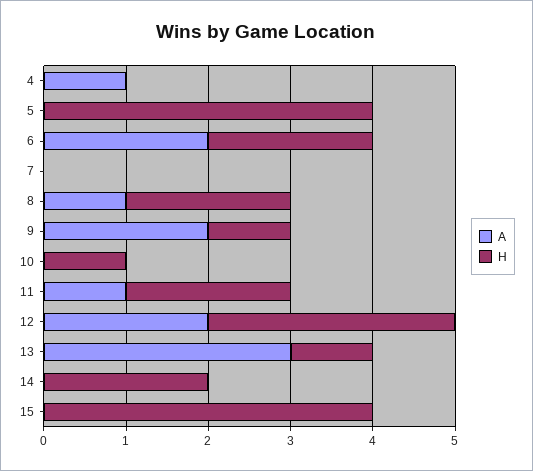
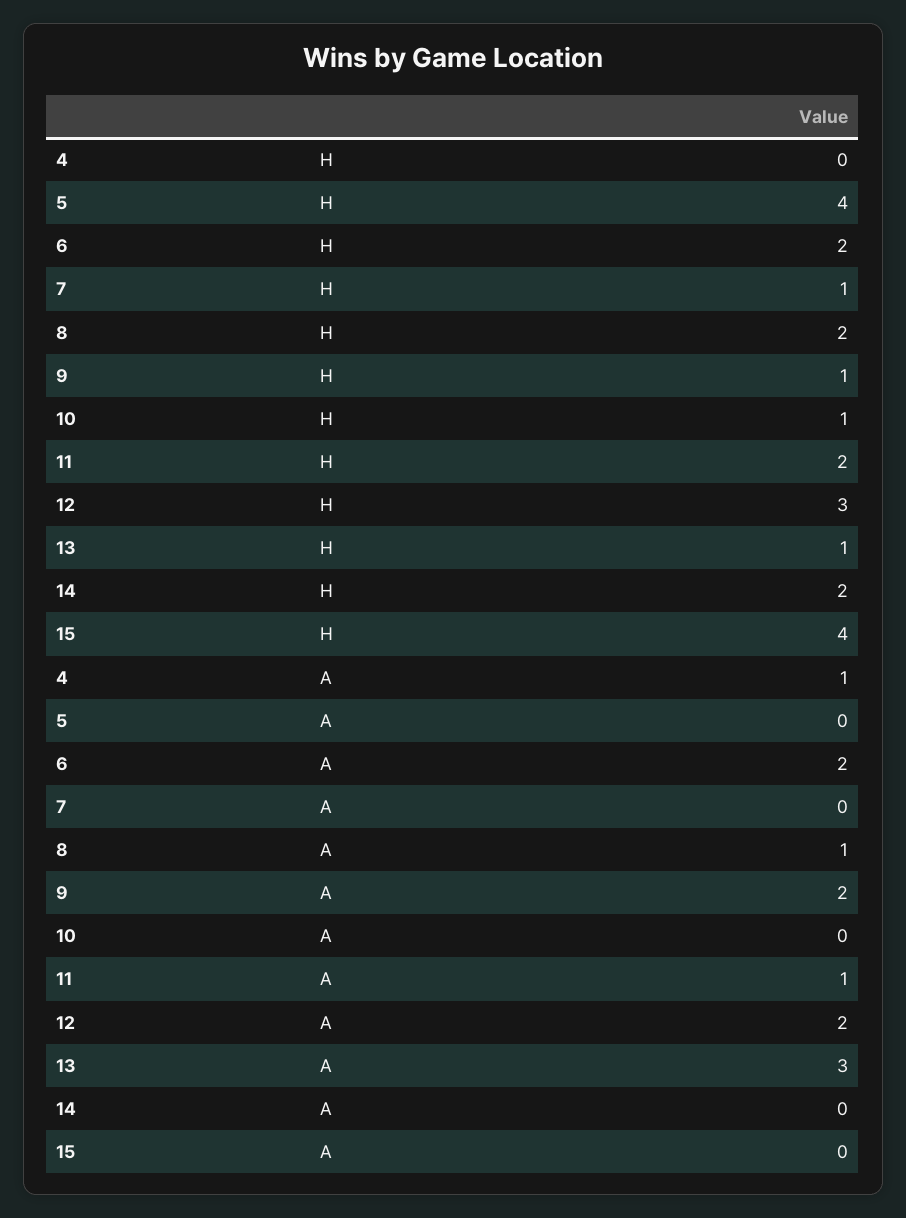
H, 7: 0 -> 1

